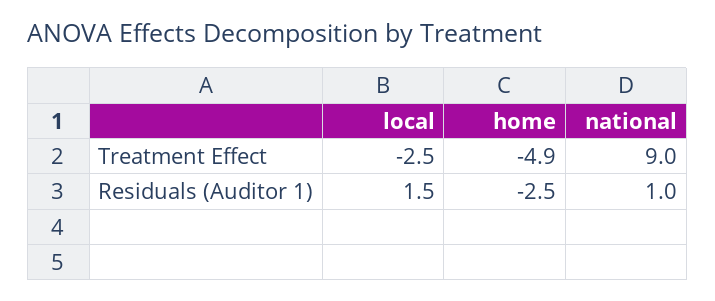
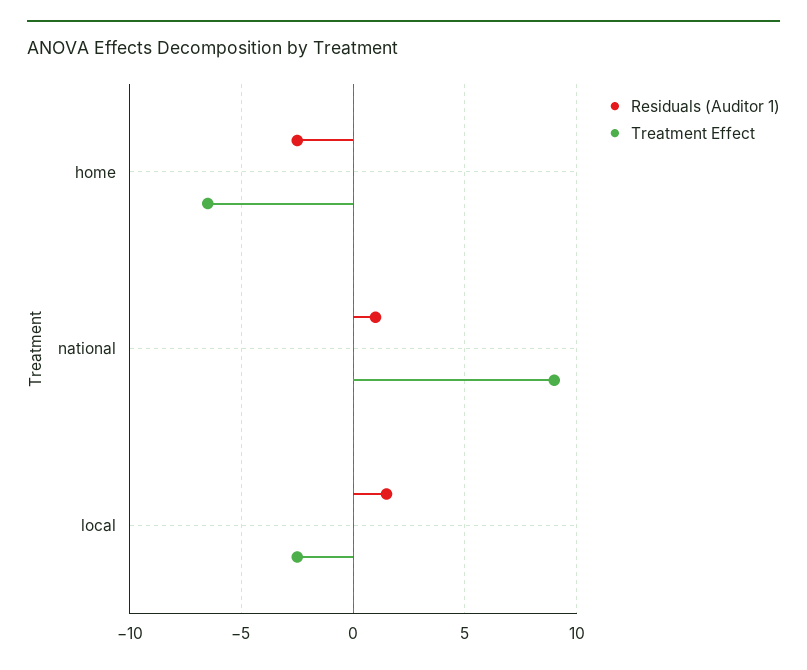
Treatment Effect, home: -4.9 -> -6.5

